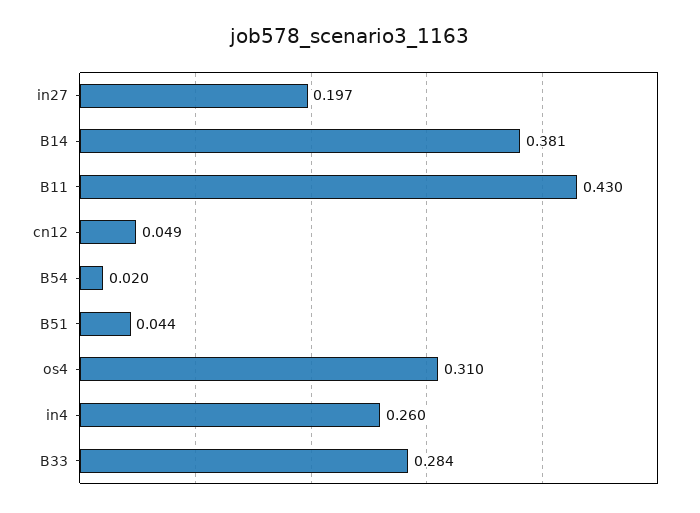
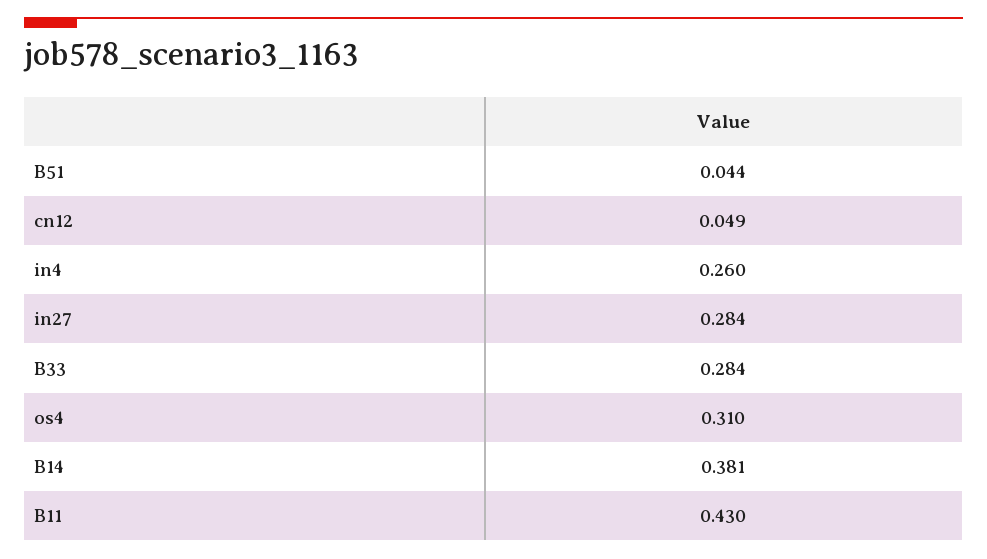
in27: 0.197 -> 0.284
B54: 0.02 -> none

